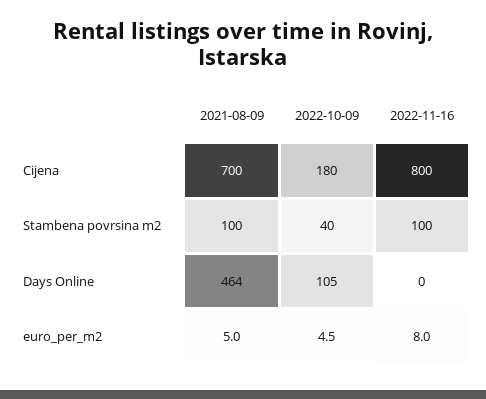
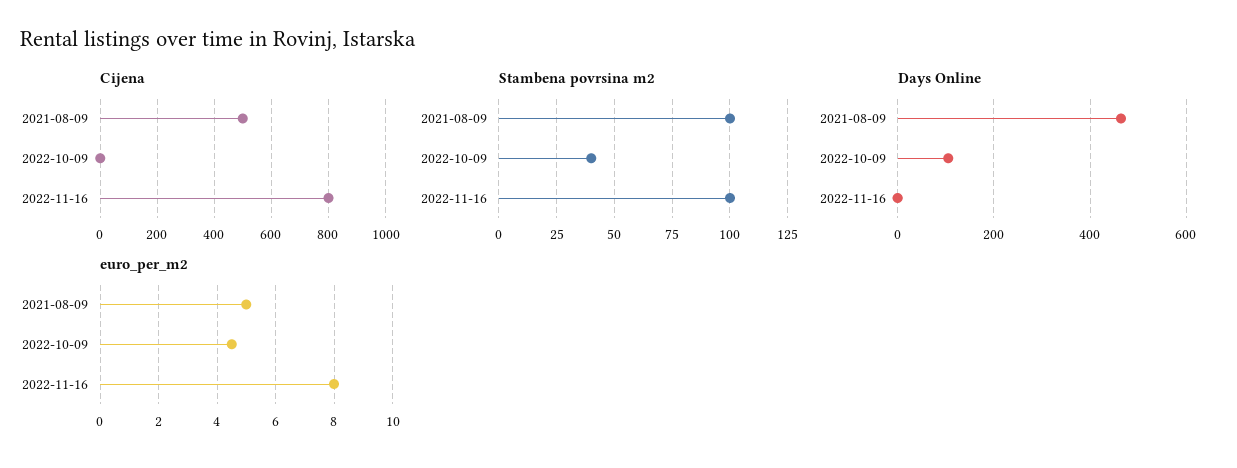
Cijena, 2021-08-09: 700 -> 500
Cijena, 2022-10-09: 180 -> 0

